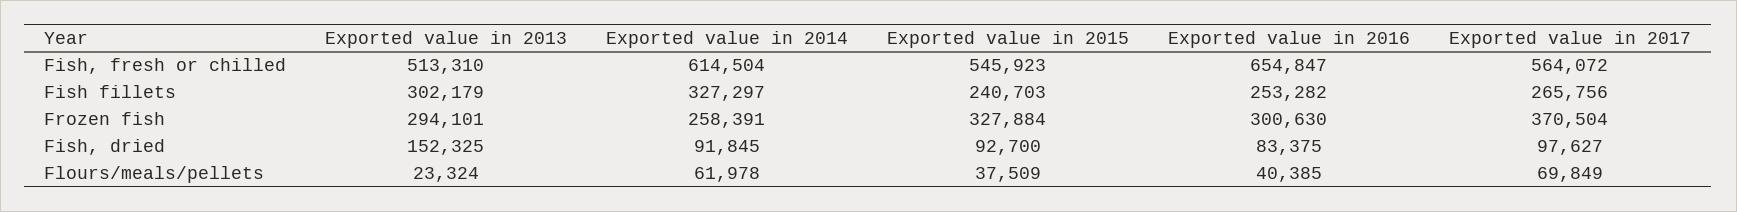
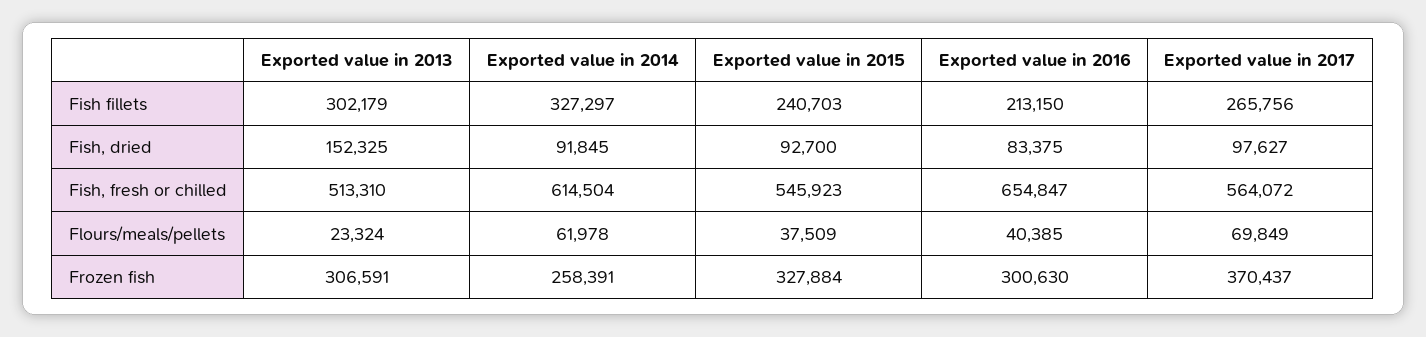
Exported value in 2016, Fish fillets: 253282 -> 213150
Exported value in 2013, Frozen fish: 294101 -> 306591
Exported value in 2017, Frozen fish: 370504 -> 370437

